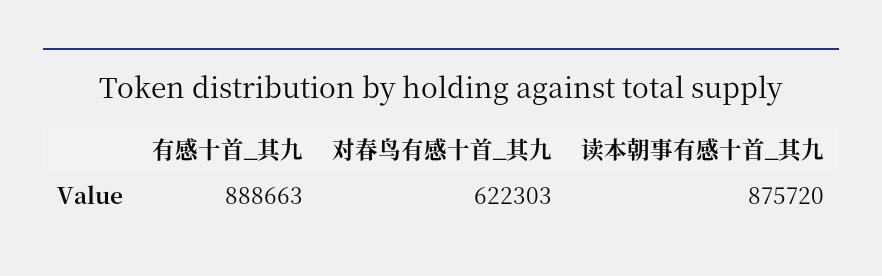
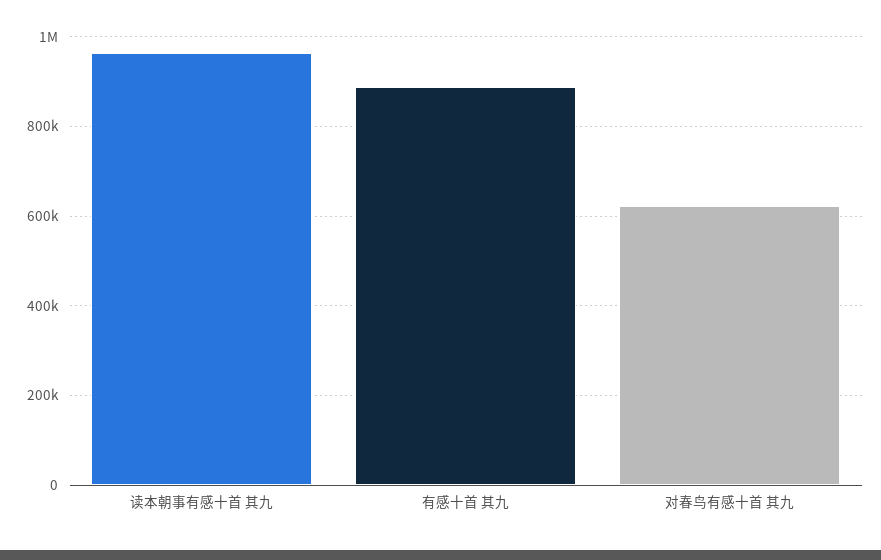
读本朝事有感十首_其九: 875720 -> 960000

